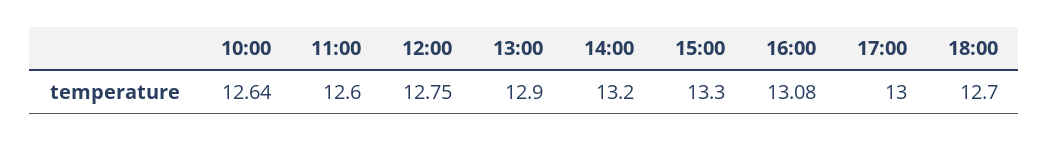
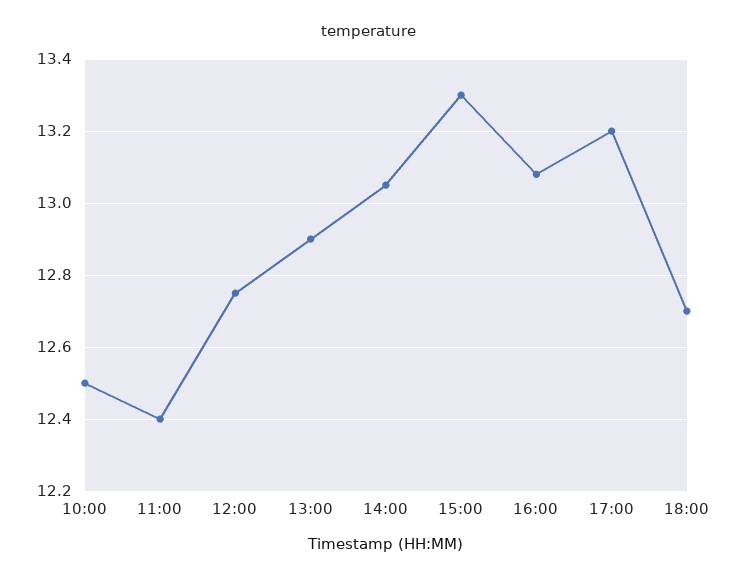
10:00: 12.64 -> 12.5
11:00: 12.6 -> 12.4
14:00: 13.2 -> 13.05
17:00: 13 -> 13.2

